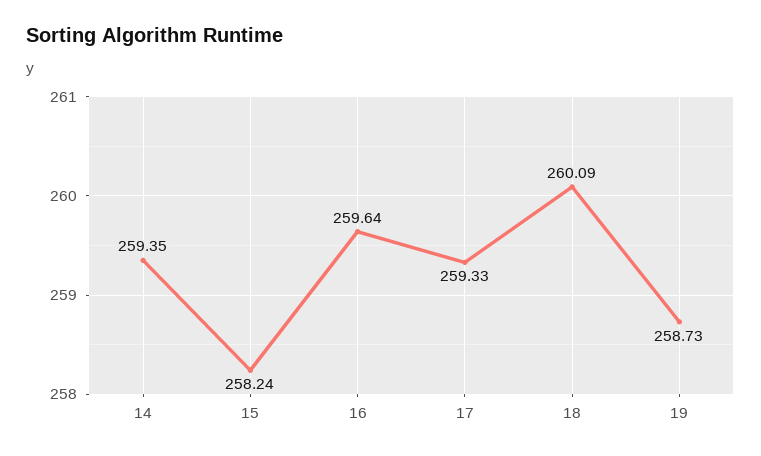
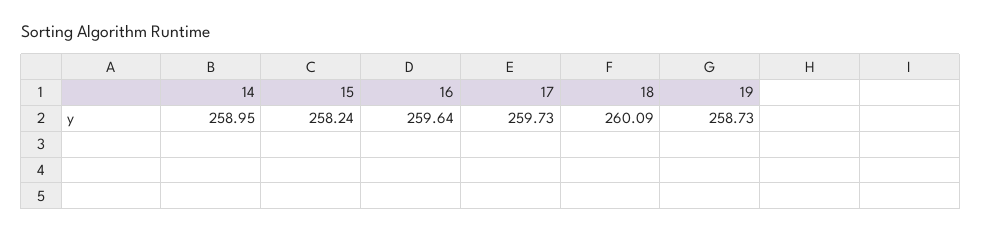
14: 259.35 -> 258.95
17: 259.33 -> 259.73

